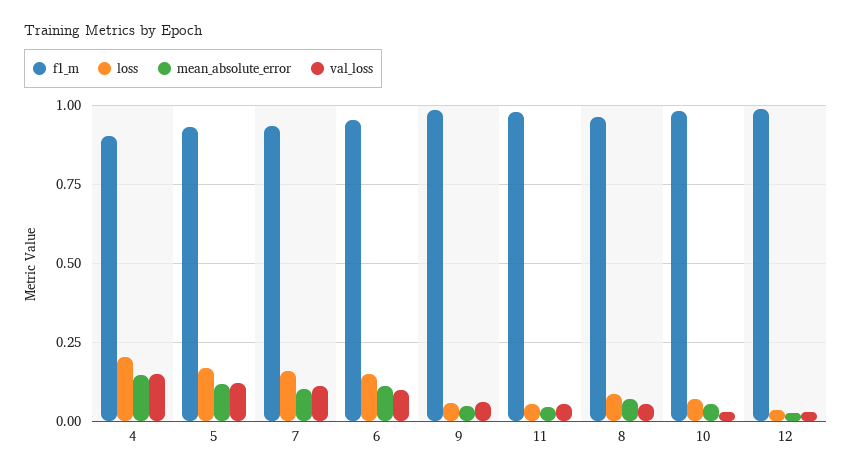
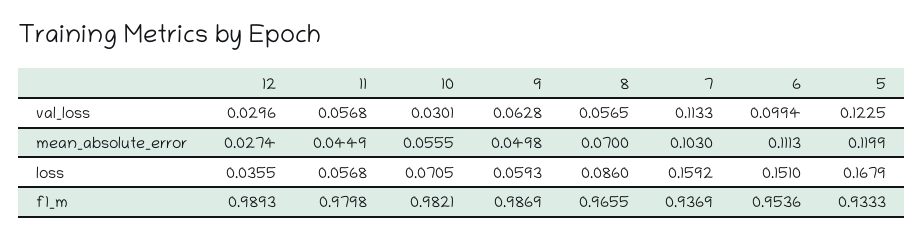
f1_m, 4: 0.9 -> none
loss, 4: 0.2 -> none
mean_absolute_error, 4: 0.15 -> none
val_loss, 4: 0.15 -> none

